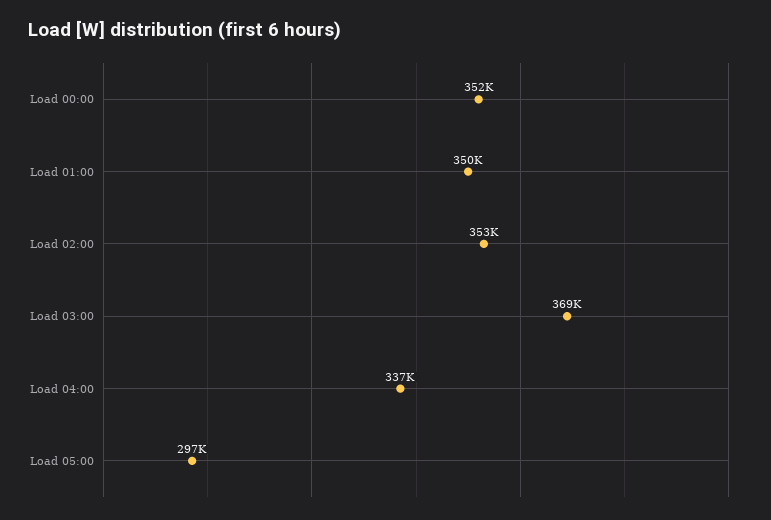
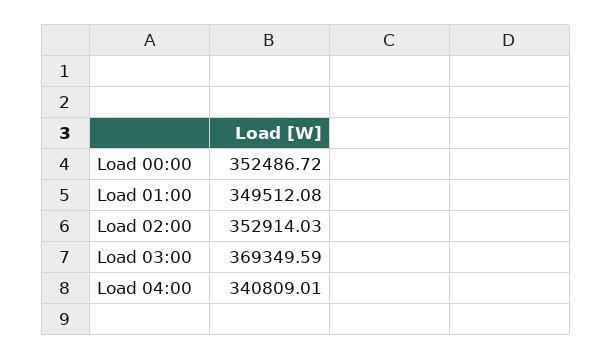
Load 04:00: 337000 -> 340809.01
Load 05:00: 297000 -> none

